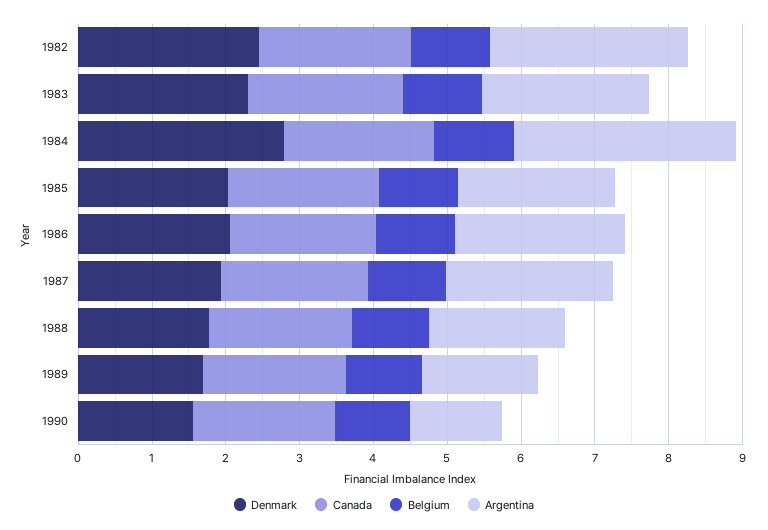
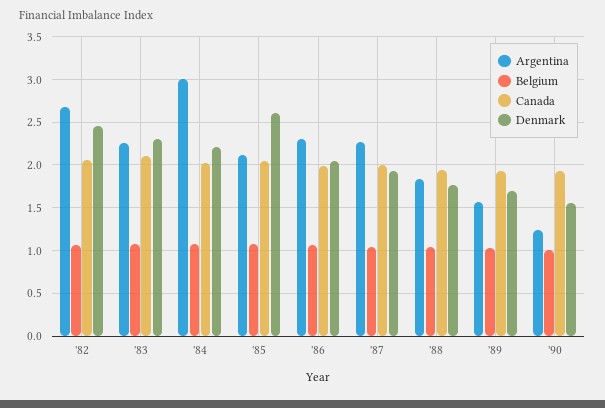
Denmark, 1984: 2.8 -> 2.2
Denmark, 1985: 2 -> 2.6

